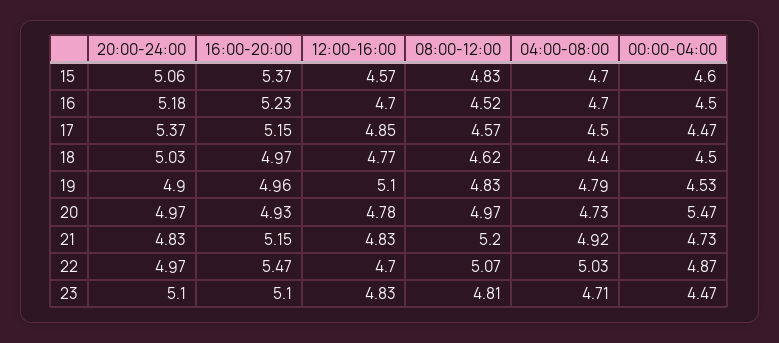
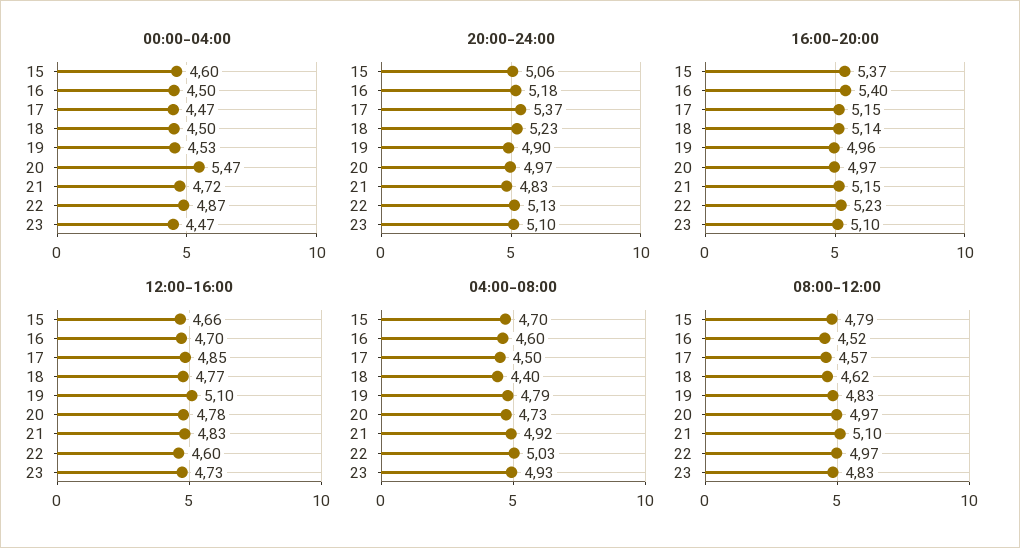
12:00-16:00, 15: 4.57 -> 4.66
08:00-12:00, 15: 4.83 -> 4.79
16:00-20:00, 16: 5.23 -> 5.4
04:00-08:00, 16: 4.7 -> 4.6
20:00-24:00, 18: 5.03 -> 5.23
16:00-20:00, 18: 4.97 -> 5.14
16:00-20:00, 20: 4.93 -> 4.97
08:00-12:00, 21: 5.2 -> 5.1
00:00-04:00, 21: 4.73 -> 4.72
20:00-24:00, 22: 4.97 -> 5.13
16:00-20:00, 22: 5.47 -> 5.23
12:00-16:00, 22: 4.7 -> 4.6
08:00-12:00, 22: 5.07 -> 4.97
12:00-16:00, 23: 4.83 -> 4.73
08:00-12:00, 23: 4.81 -> 4.83
04:00-08:00, 23: 4.71 -> 4.93

